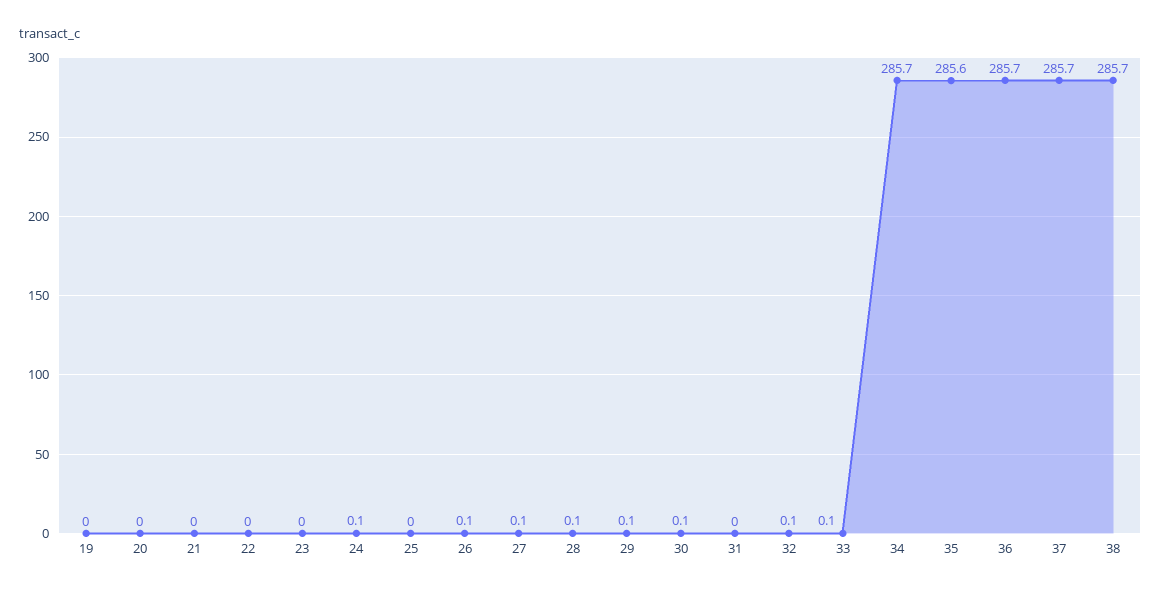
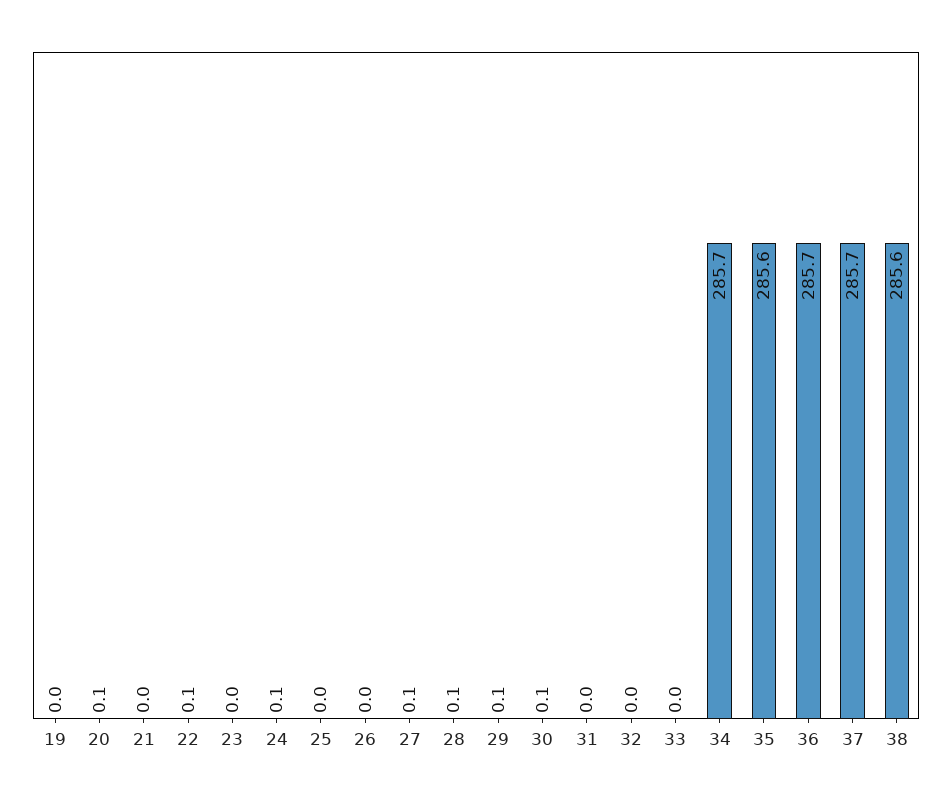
20: 0 -> 0.1
22: 0 -> 0.1
26: 0.1 -> 0
32: 0.1 -> 0
33: 0.1 -> 0
38: 285.7 -> 285.6

